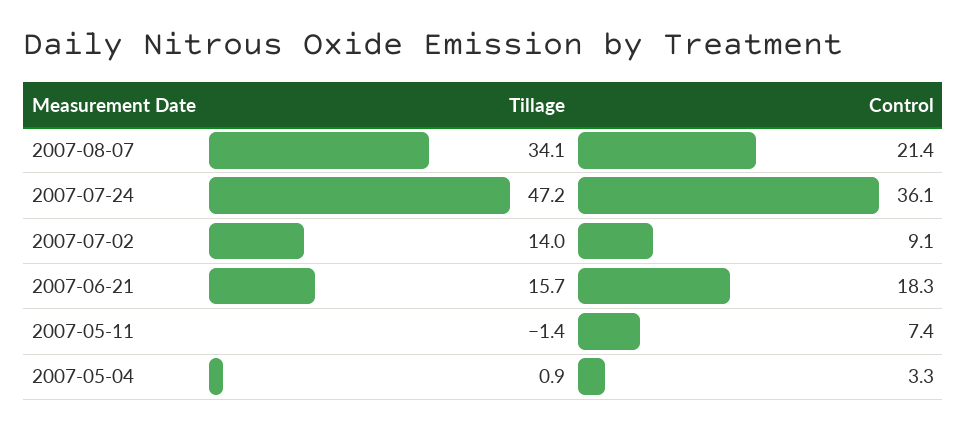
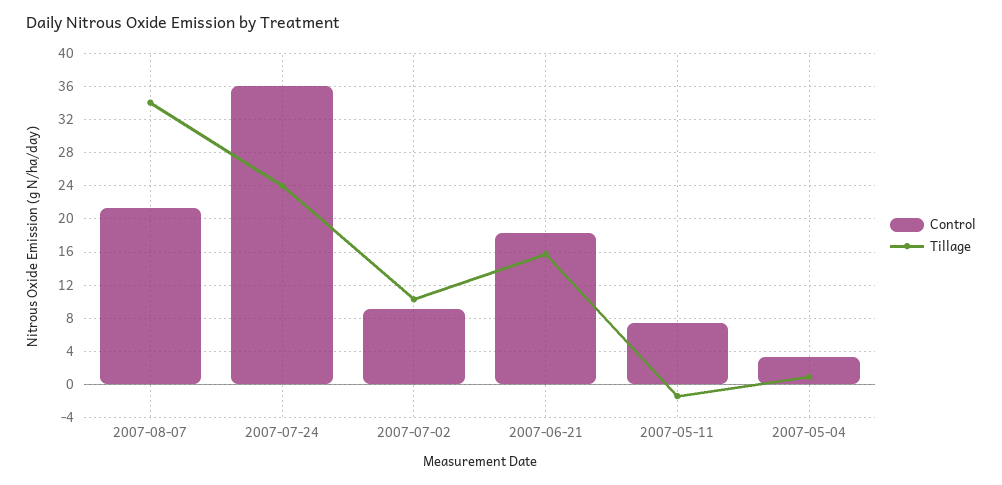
Tillage, 2007-07-24: 47.2 -> 24
Tillage, 2007-07-02: 14 -> 10

